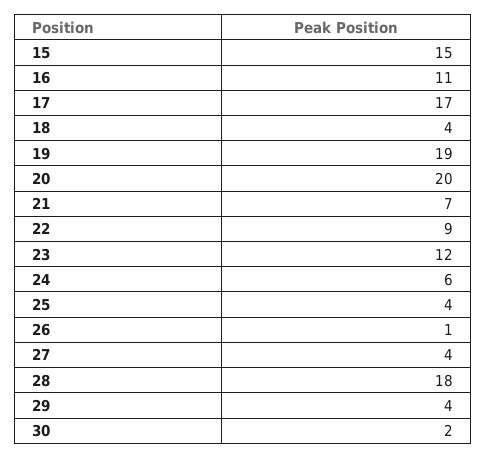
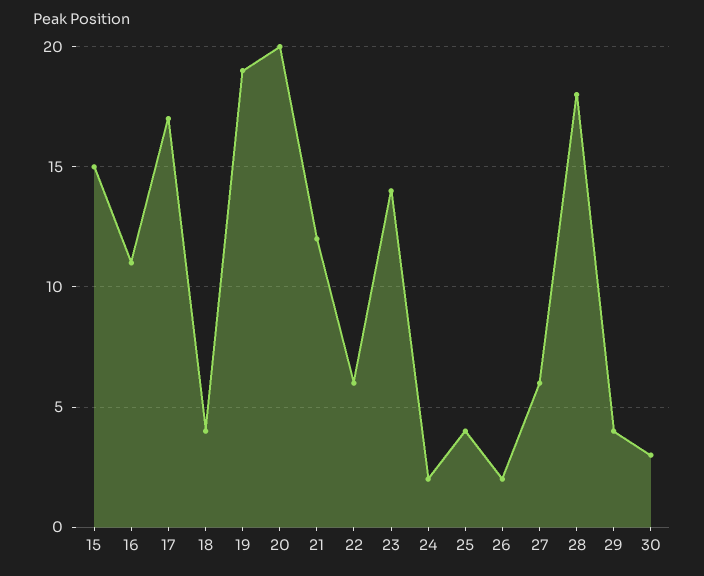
21: 7 -> 12
22: 9 -> 6
23: 12 -> 14
24: 6 -> 2
26: 1 -> 2
27: 4 -> 6
30: 2 -> 3

